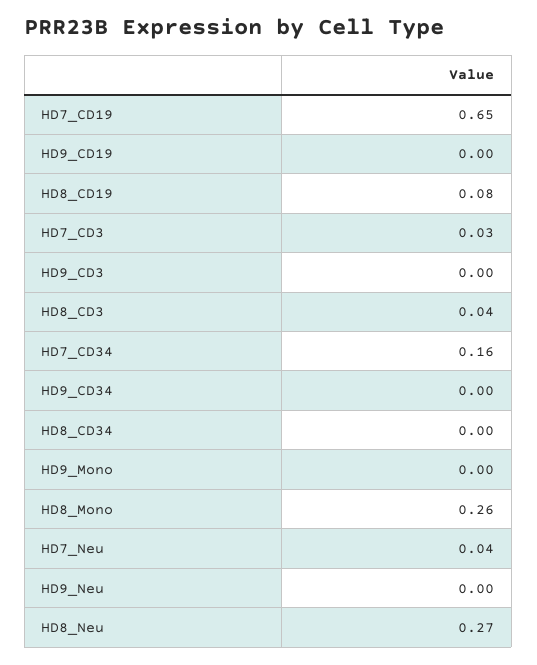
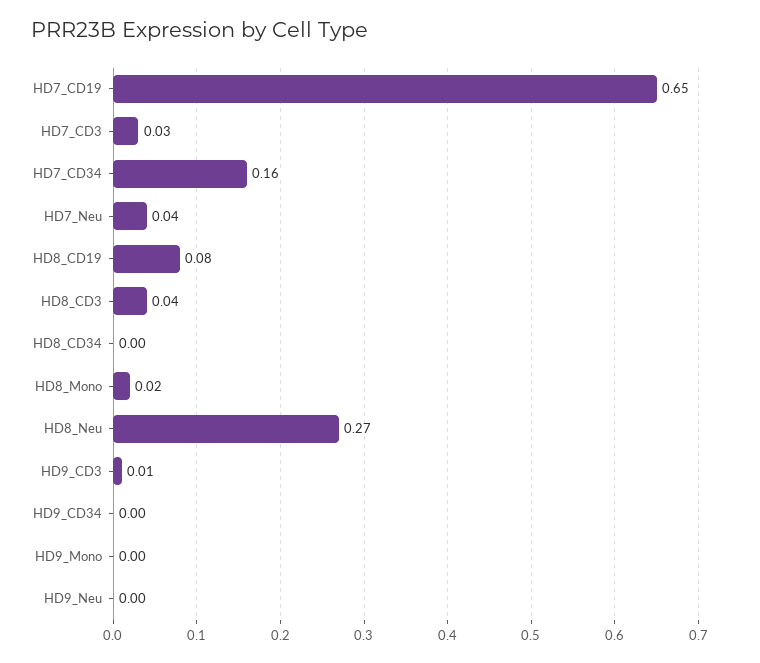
HD9_CD19: 0 -> none
HD9_CD3: 0 -> 0.01
HD8_Mono: 0.26 -> 0.02

